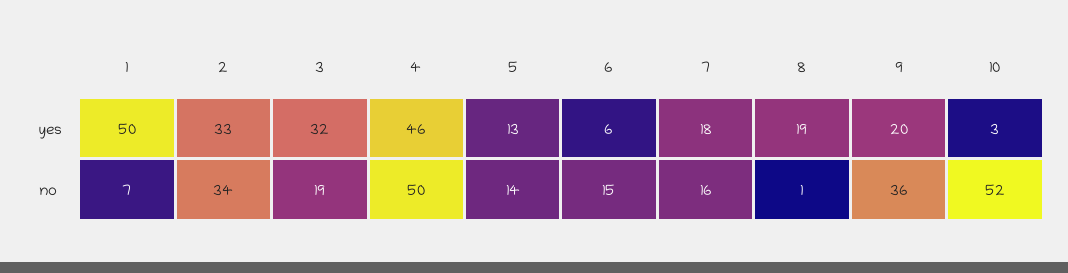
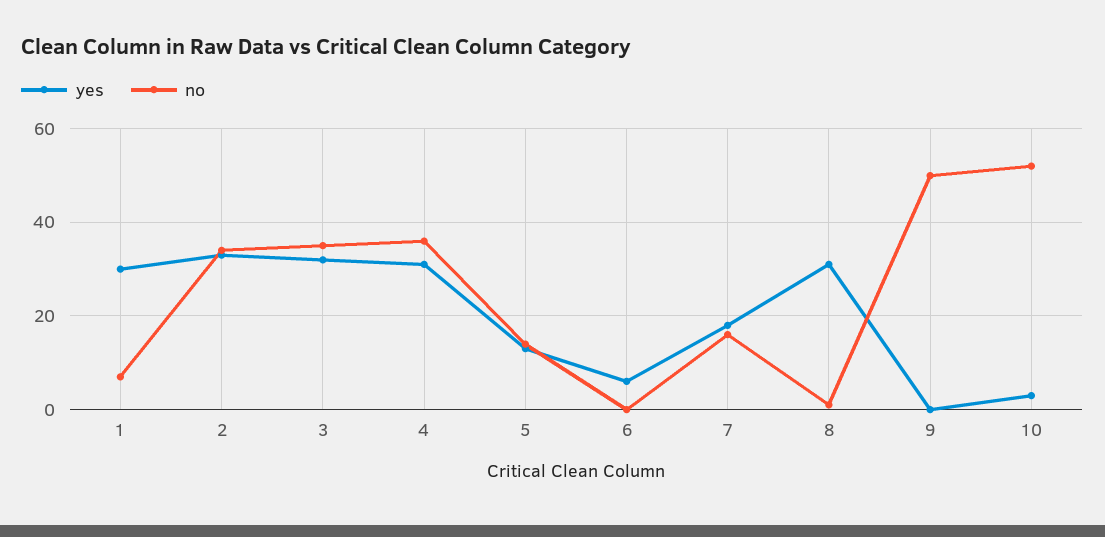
yes, 1: 50 -> 30
yes, 4: 46 -> 30
yes, 8: 19 -> 30
yes, 9: 20 -> 0
no, 3: 19 -> 35
no, 4: 50 -> 35
no, 6: 15 -> 0
no, 9: 36 -> 50

